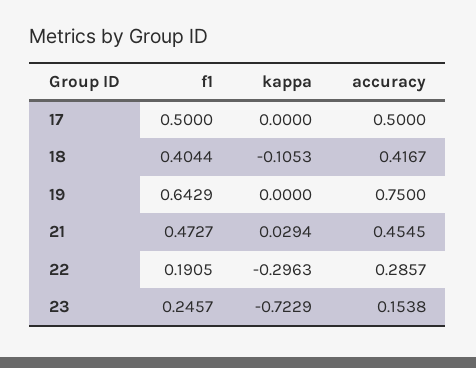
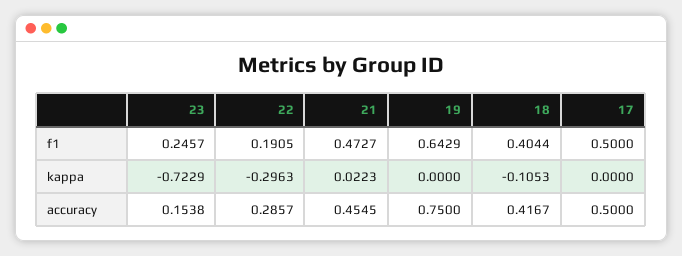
kappa, 21: 0.0294 -> 0.0223

